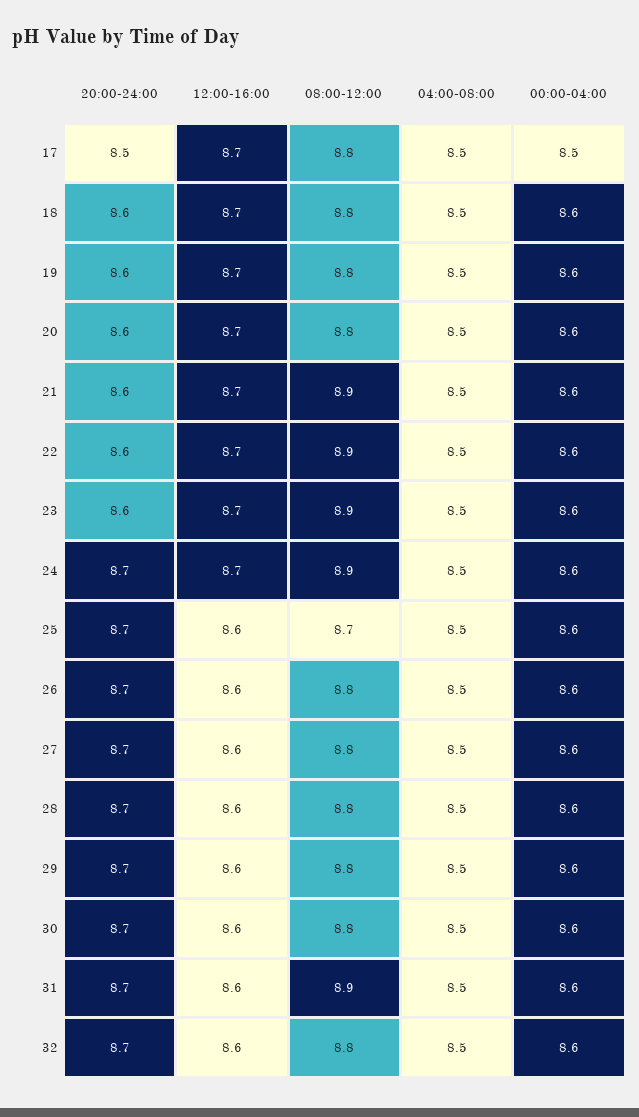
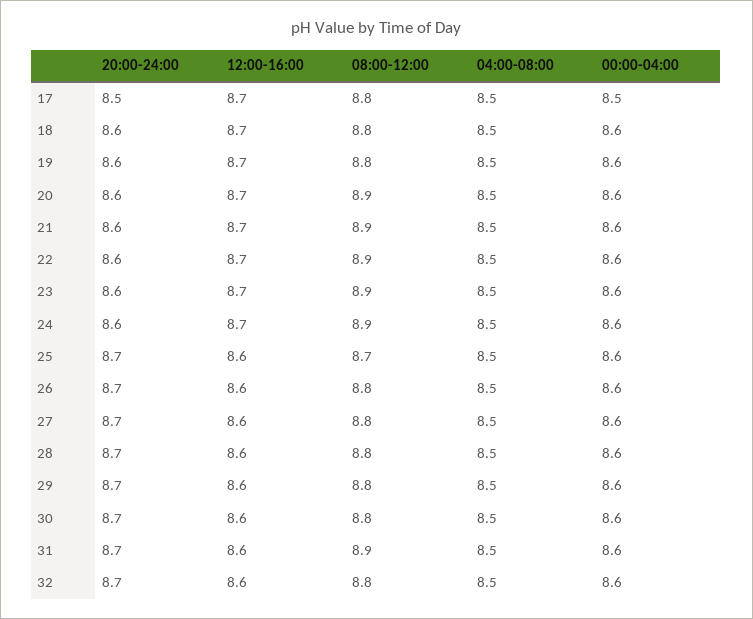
08:00-12:00, 20: 8.8 -> 8.9
20:00-24:00, 24: 8.7 -> 8.6

